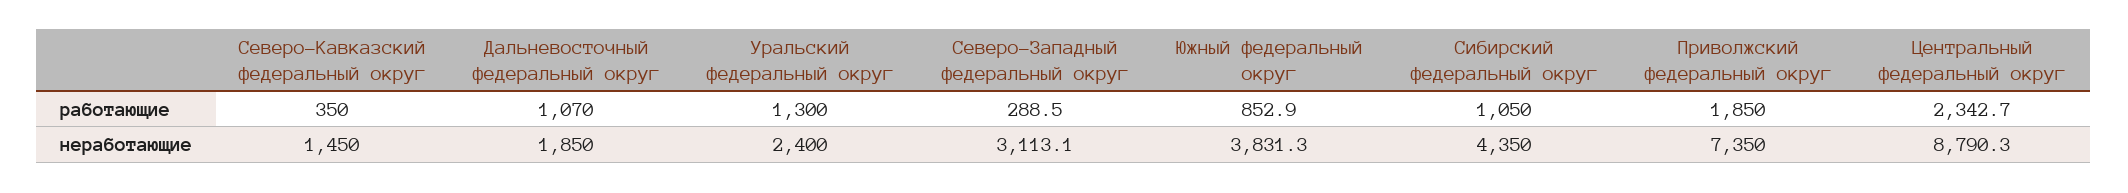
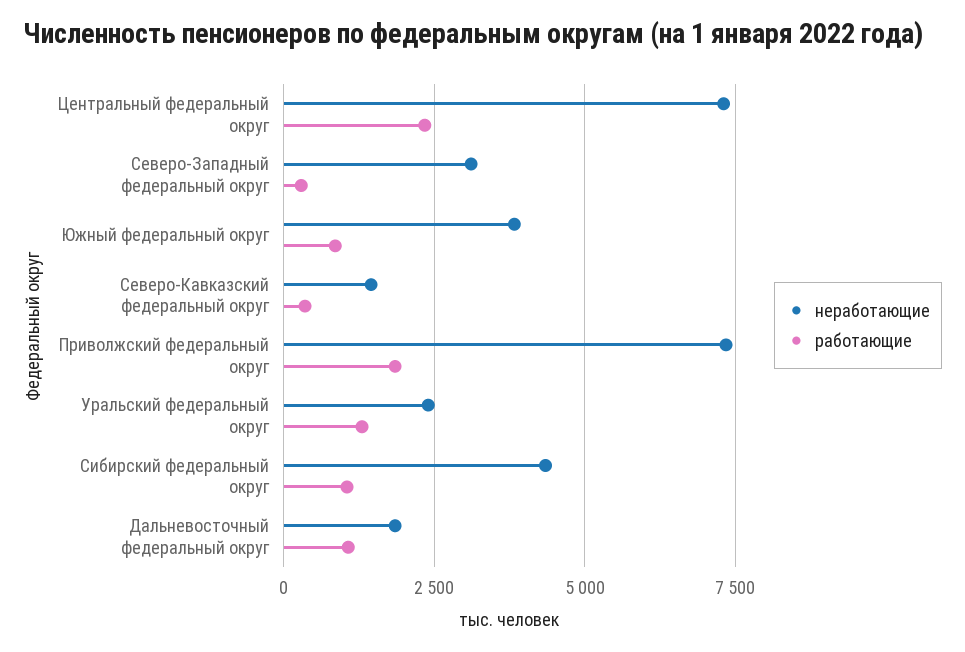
неработающие, Центральный федеральный округ: 8790.3 -> 7250

